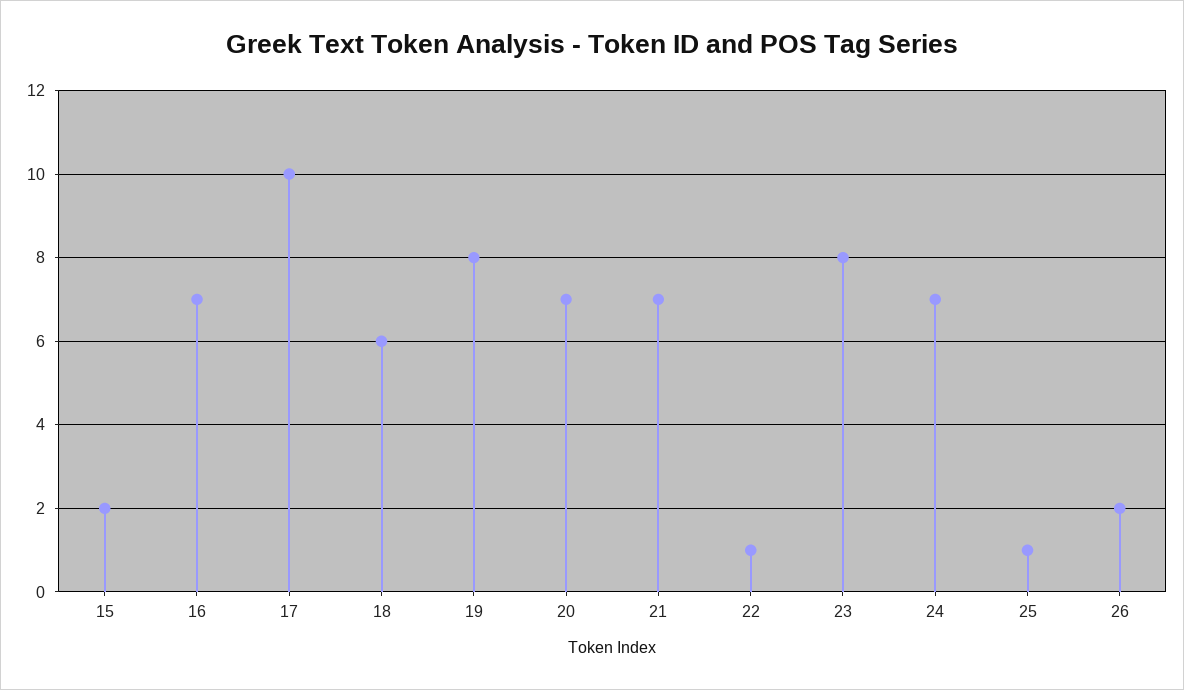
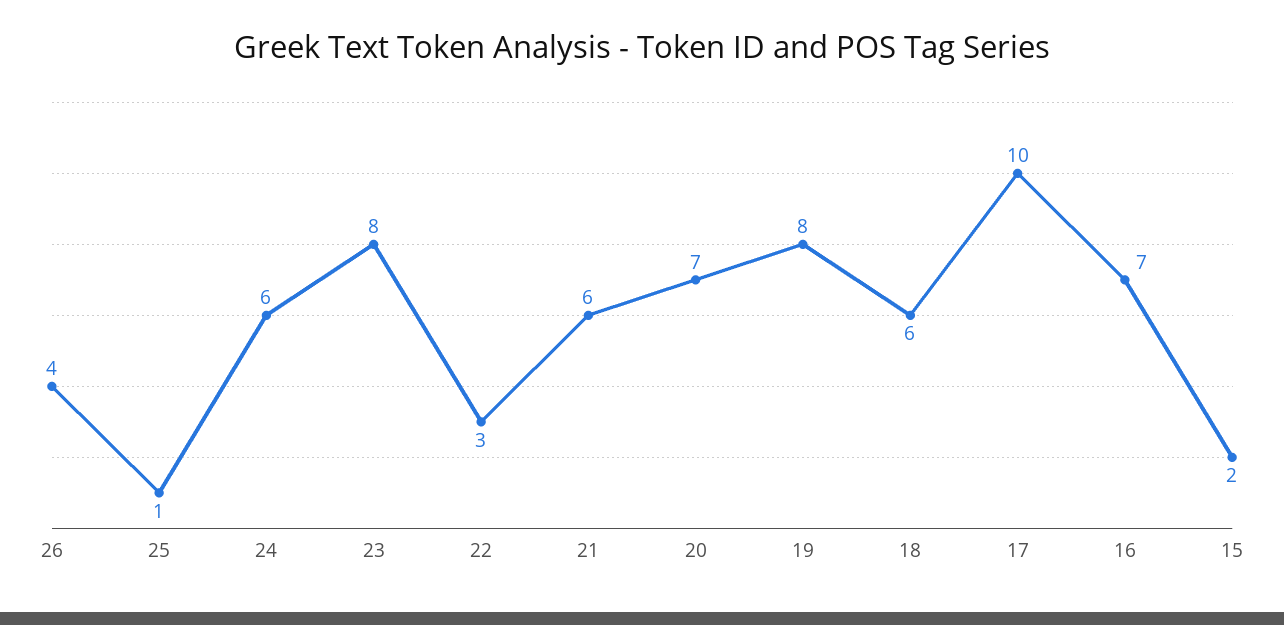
21: 7 -> 6
22: 1 -> 3
24: 7 -> 6
26: 2 -> 4

